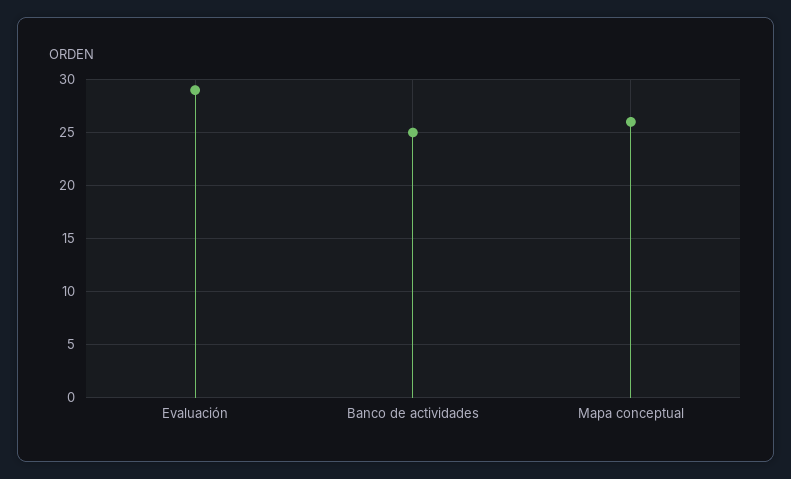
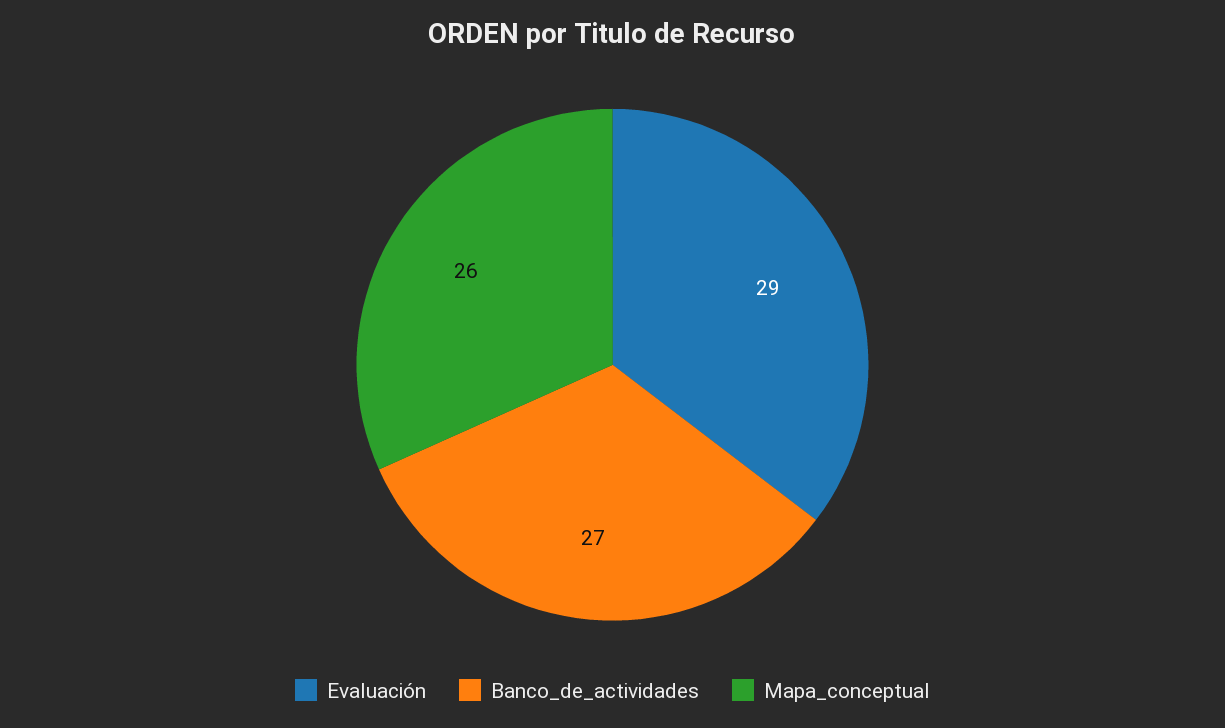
Banco de actividades: 25 -> 27

